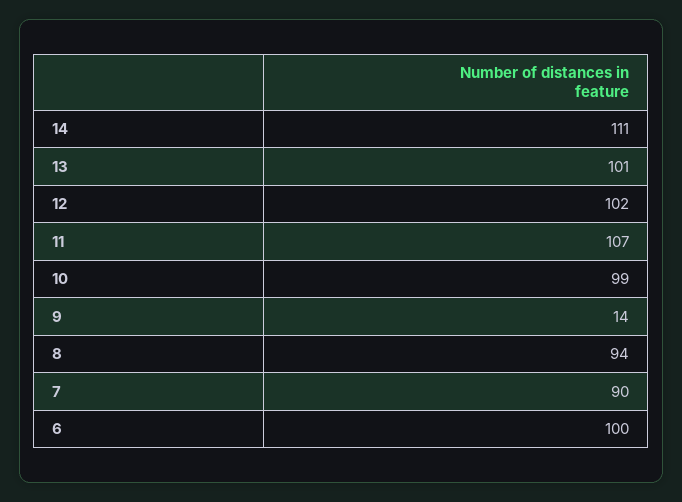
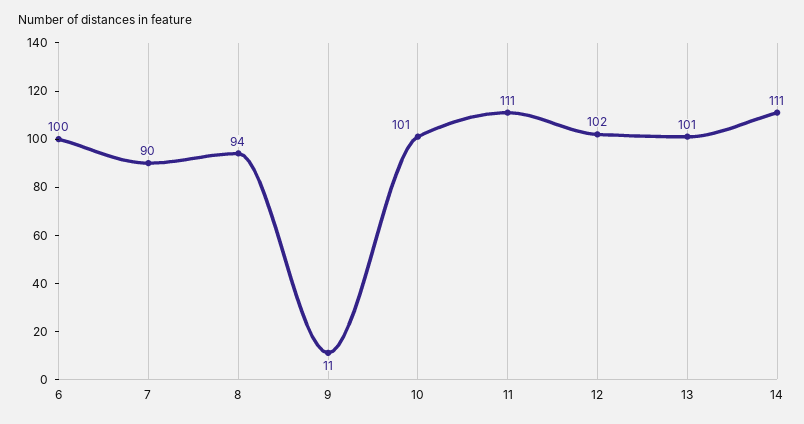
11: 107 -> 111
10: 99 -> 101
9: 14 -> 11

